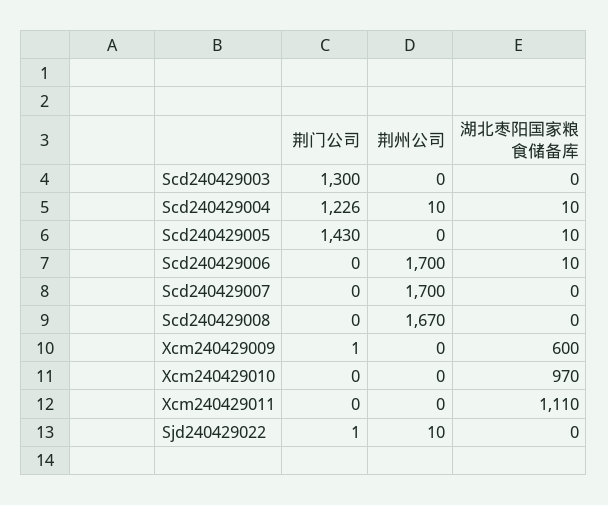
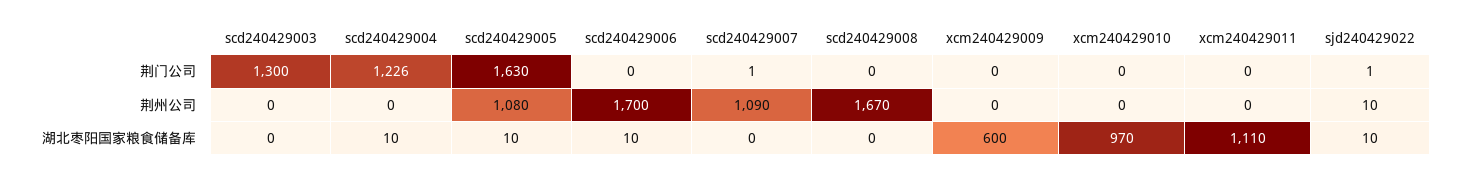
荆州公司, Scd240429004: 10 -> 0
荆门公司, Scd240429005: 1430 -> 1630
荆州公司, Scd240429005: 0 -> 1080
荆门公司, Scd240429007: 0 -> 1
荆州公司, Scd240429007: 1700 -> 1090
荆门公司, Xcm240429009: 1 -> 0
湖北枣阳国家粮食储备库, Sjd240429022: 0 -> 10

